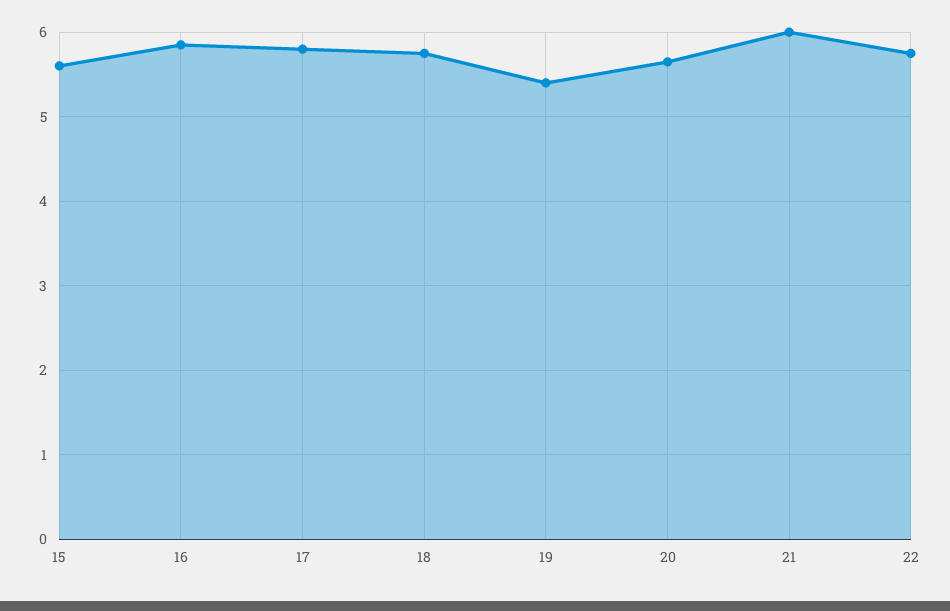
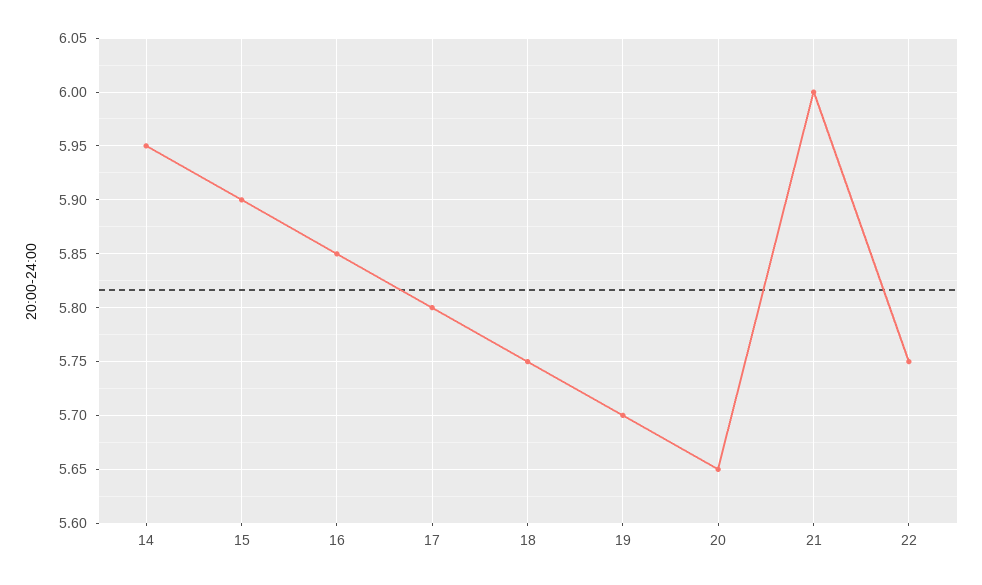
15: 5.6 -> 5.9
19: 5.4 -> 5.7
14: none -> 5.95

